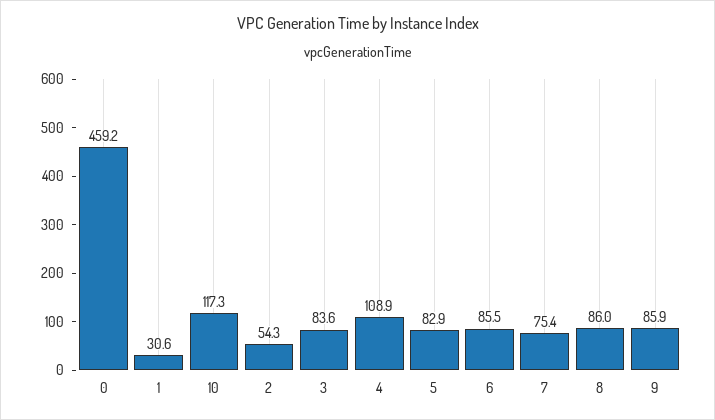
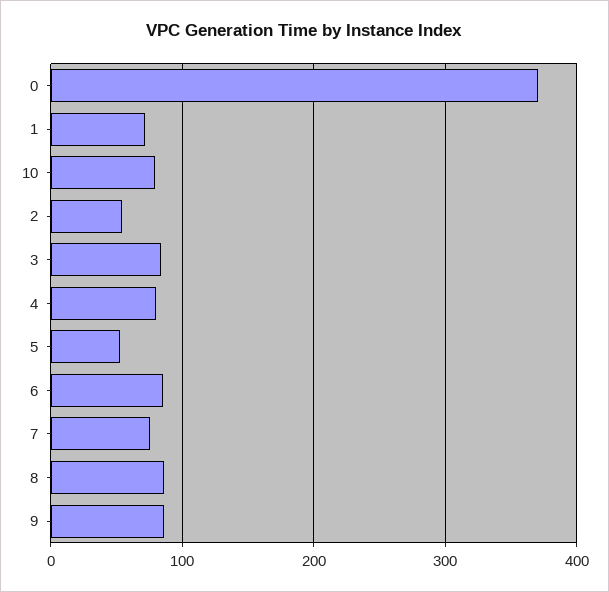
0: 459.2 -> 370
1: 30.6 -> 70
10: 117.3 -> 80
4: 108.9 -> 80
5: 82.9 -> 50

